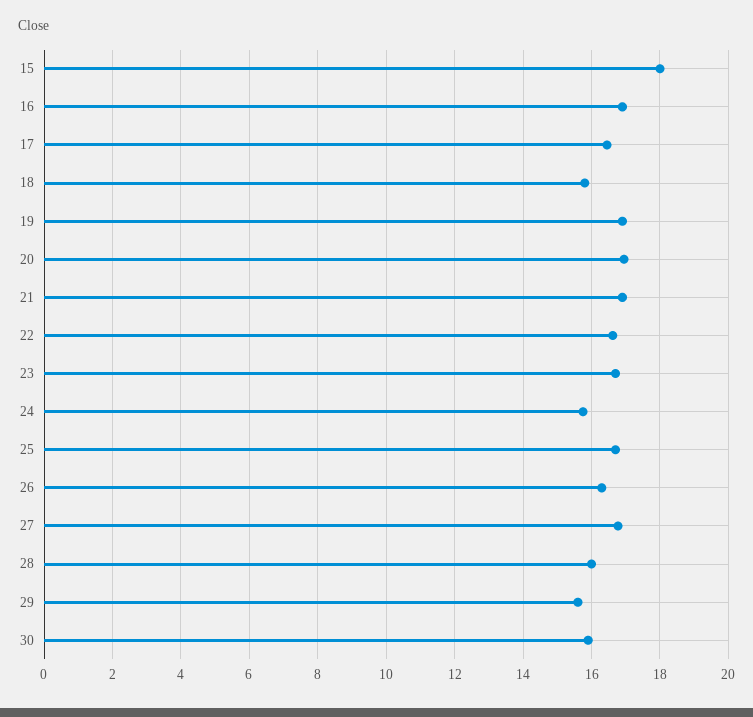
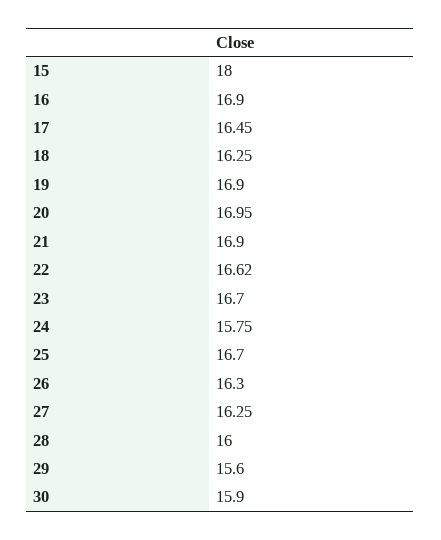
18: 15.8 -> 16.25
27: 16.8 -> 16.25

